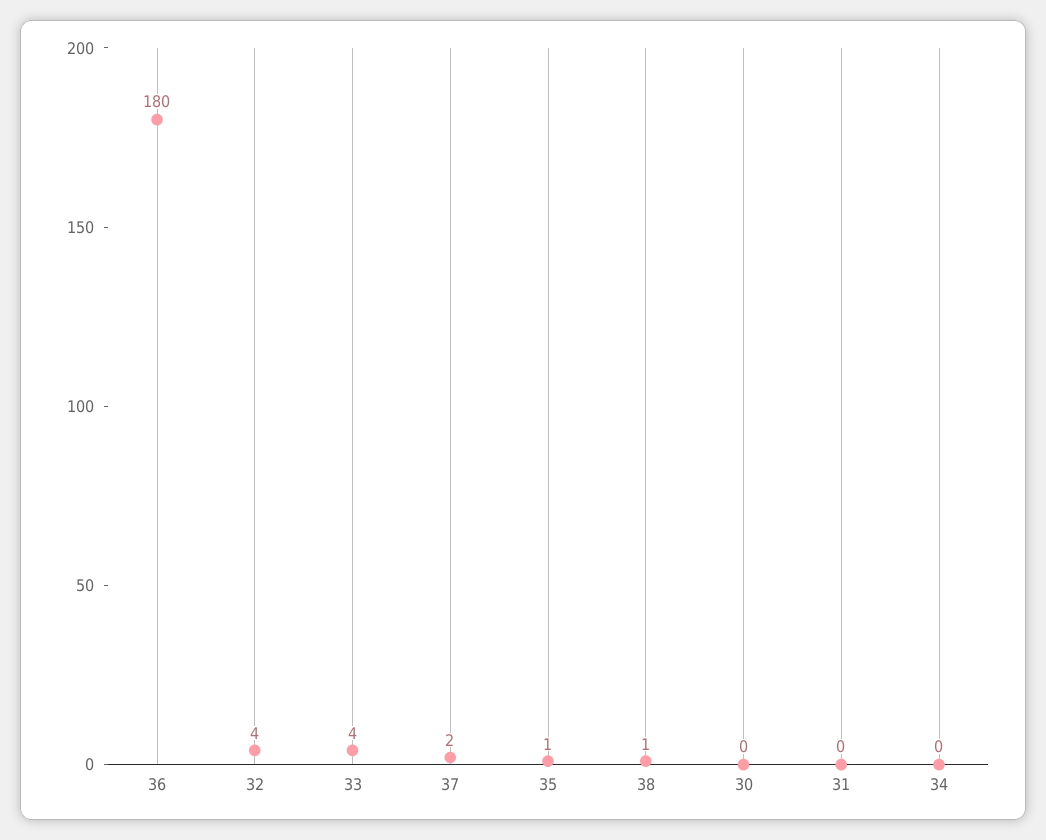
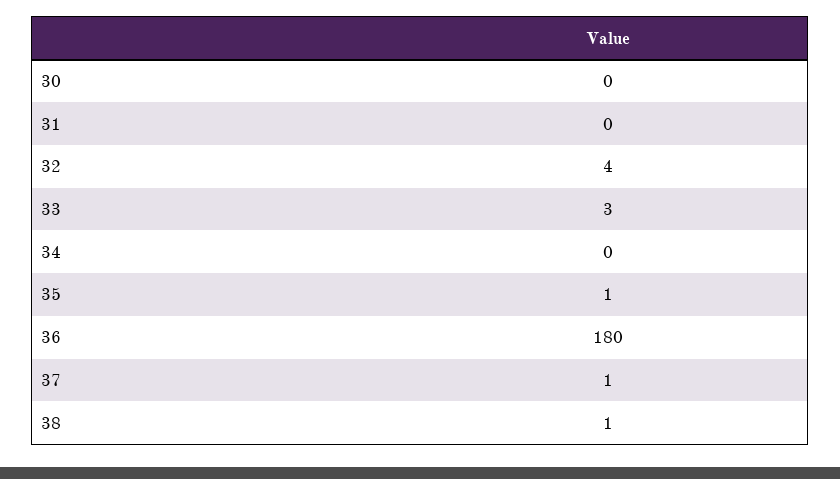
33: 4 -> 3
37: 2 -> 1

